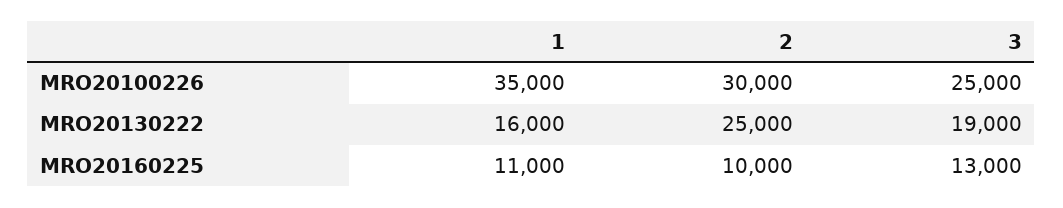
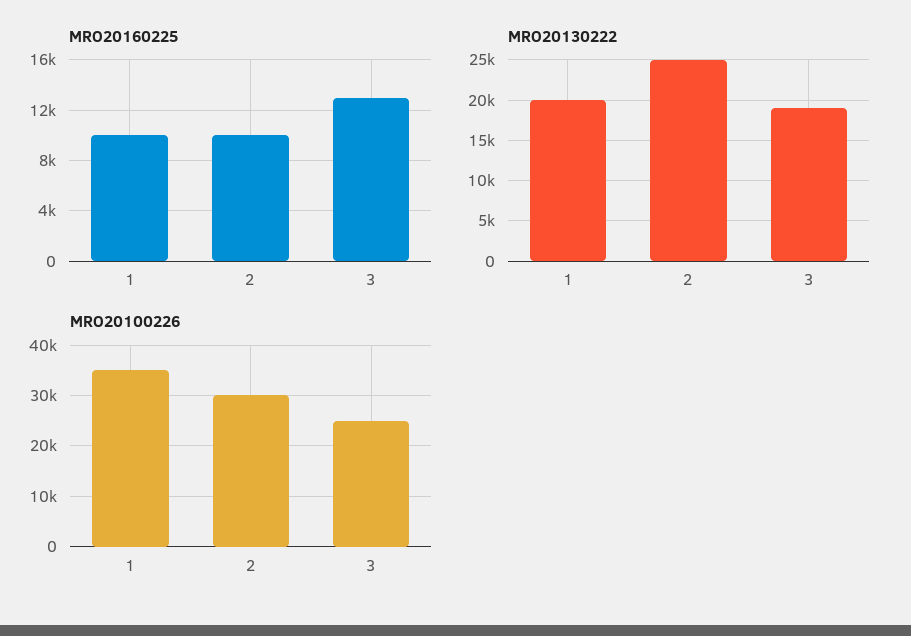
MRO20130222, 1: 16000 -> 20000
MRO20160225, 1: 11000 -> 10000

